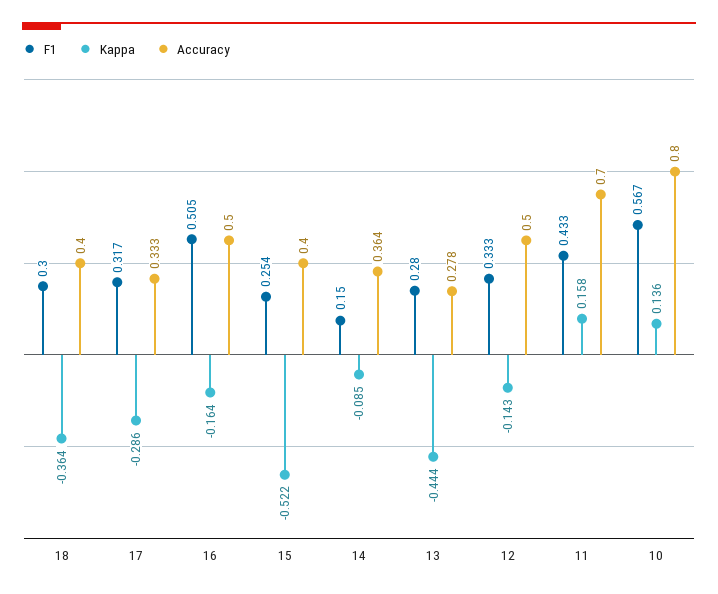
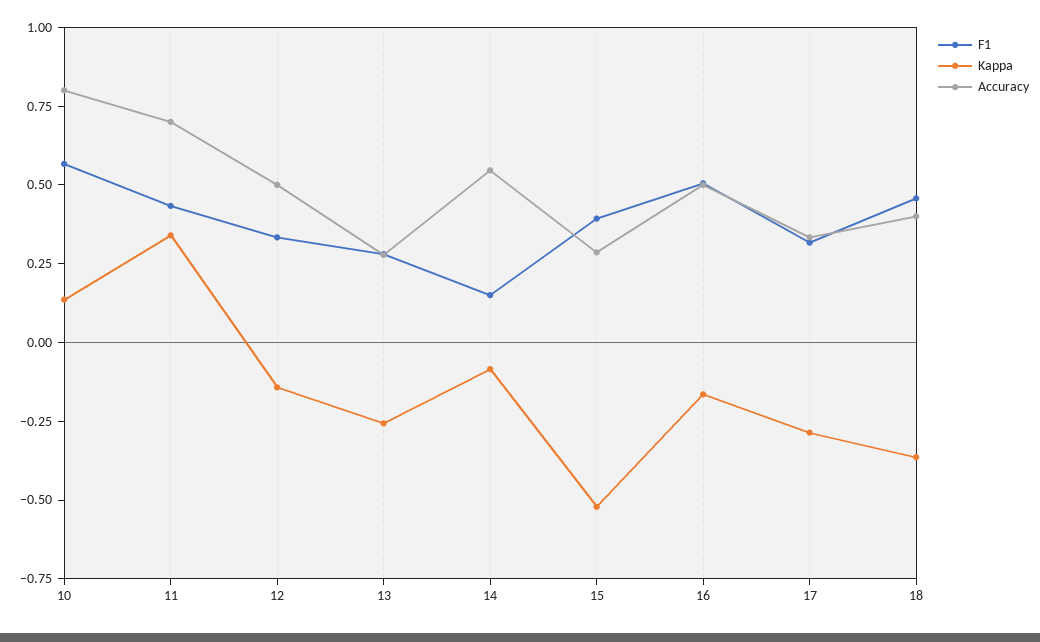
F1, 18: 0.3 -> 0.45
F1, 15: 0.254 -> 0.4
Accuracy, 15: 0.4 -> 0.3
Accuracy, 14: 0.364 -> 0.55
Kappa, 13: -0.444 -> -0.25
Kappa, 11: 0.158 -> 0.35

